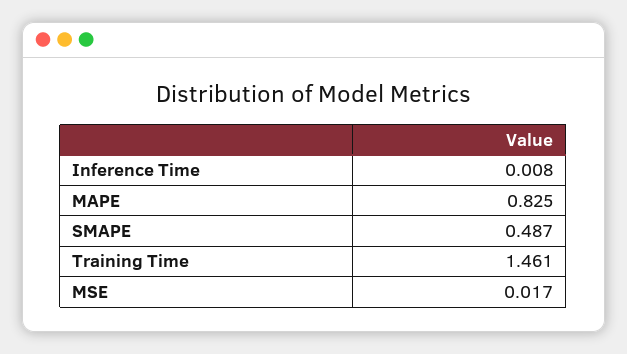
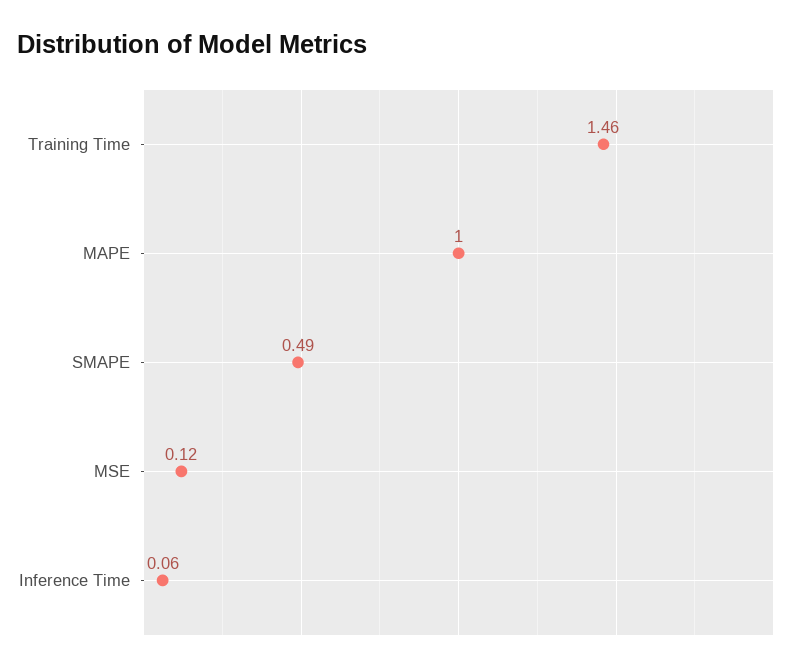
Inference Time: 0.008 -> 0.06
MAPE: 0.825 -> 1
MSE: 0.017 -> 0.12

